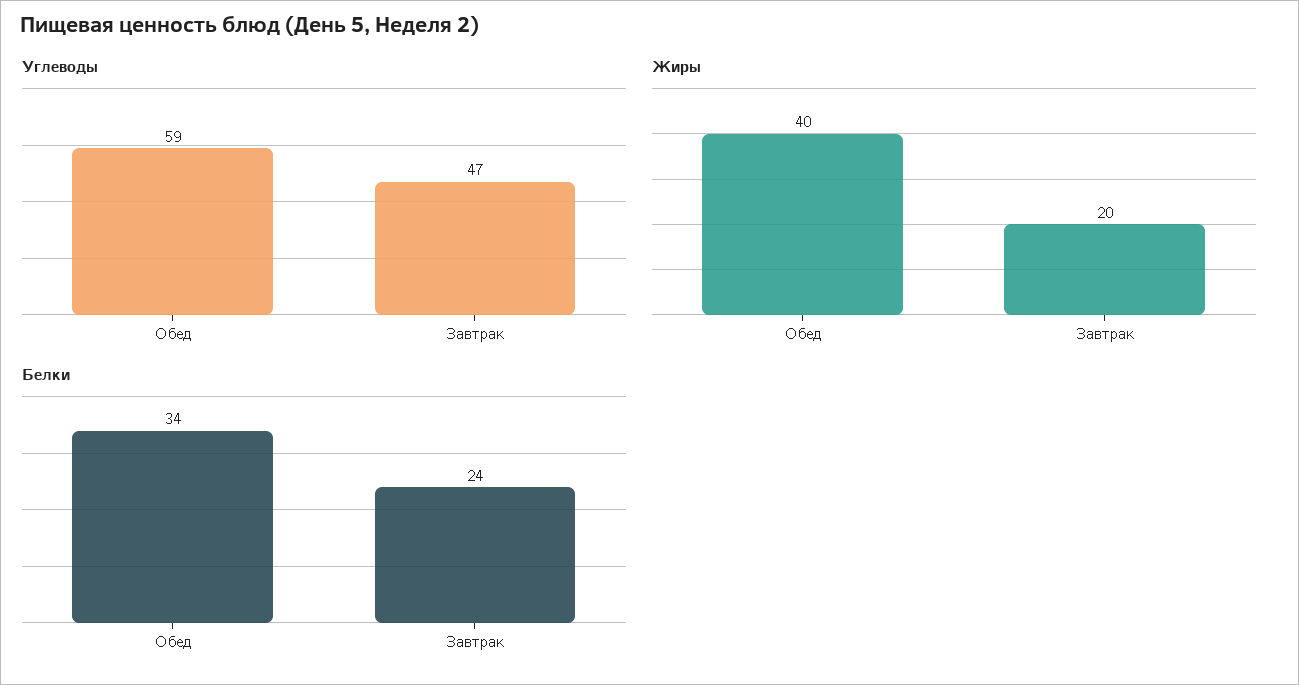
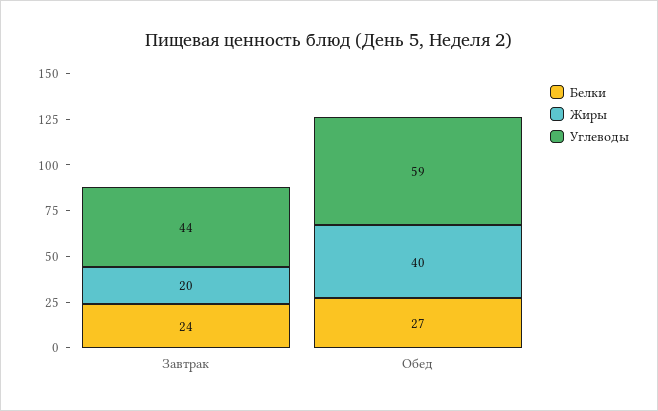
Углеводы, Завтрак: 47 -> 44
Белки, Обед: 34 -> 27

